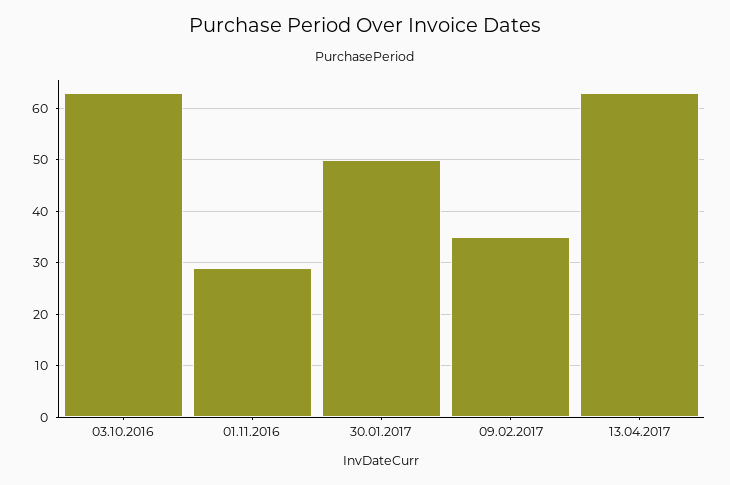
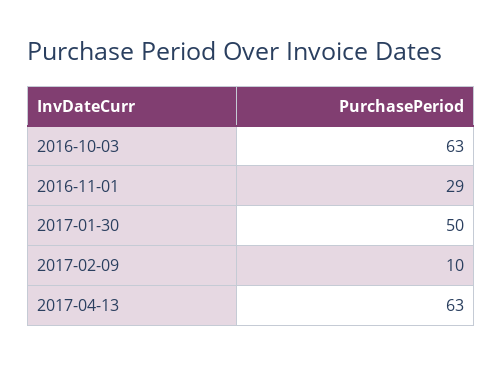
09.02.2017: 35 -> 10

